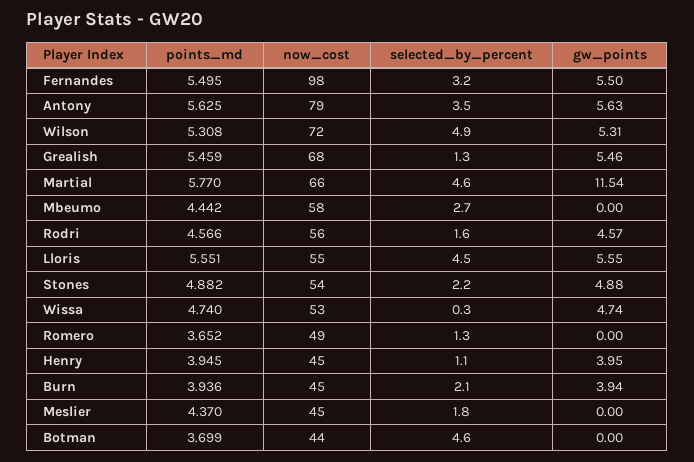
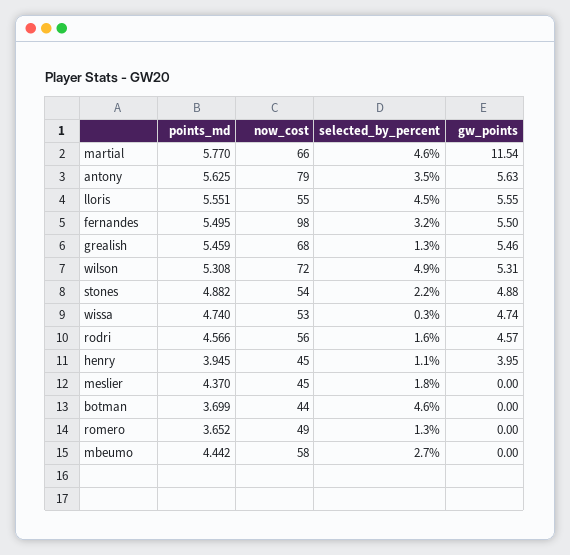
points_md, Burn: 3.936 -> none
now_cost, Burn: 45 -> none
selected_by_percent, Burn: 2.1 -> none
gw_points, Burn: 3.94 -> none

